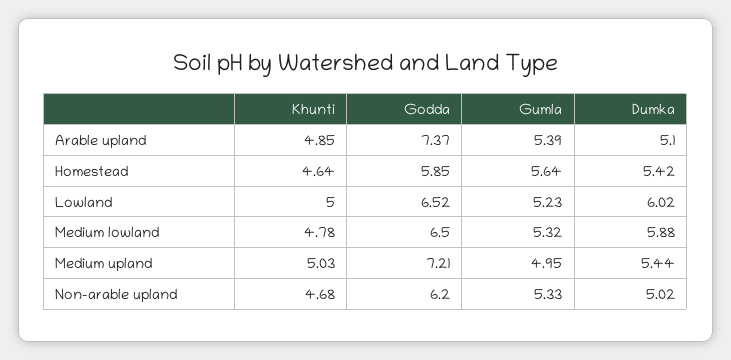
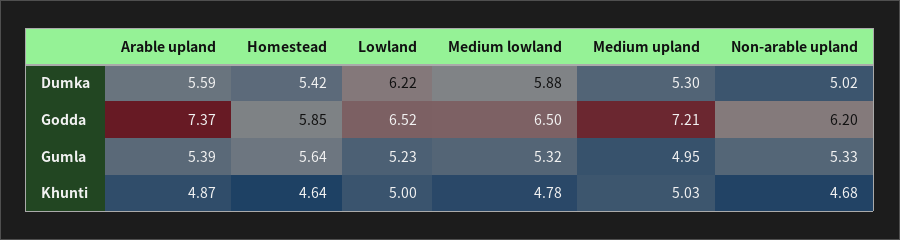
Khunti, Arable upland: 4.85 -> 4.87
Dumka, Arable upland: 5.1 -> 5.59
Dumka, Lowland: 6.02 -> 6.22
Dumka, Medium upland: 5.44 -> 5.3

